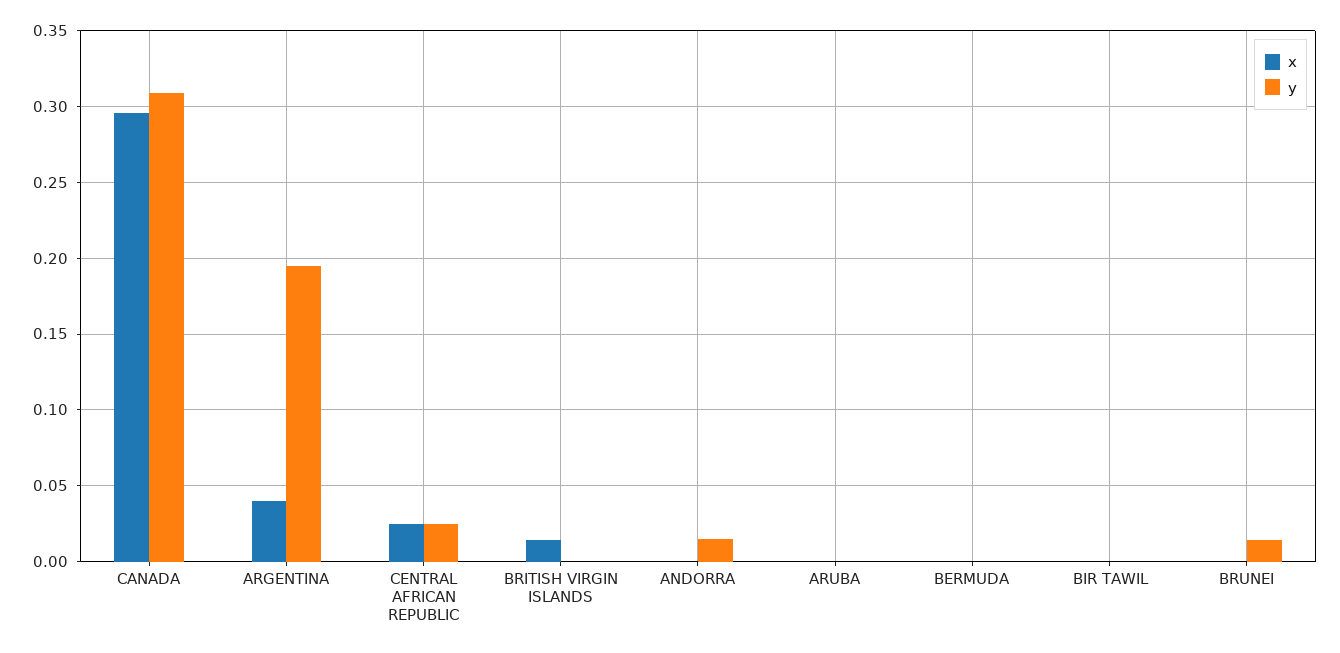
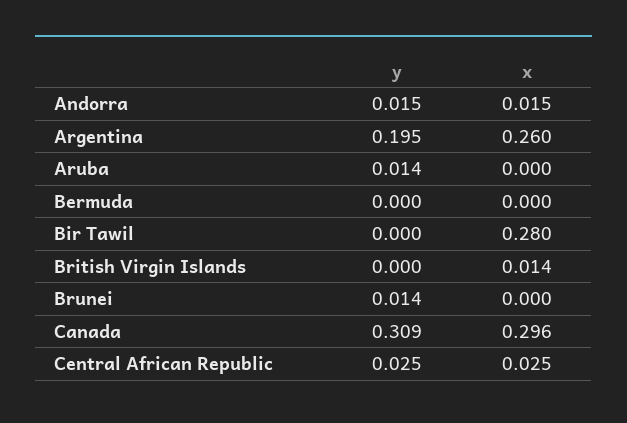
x, ARGENTINA: 0.04 -> 0.26
x, ANDORRA: 0 -> 0.015
y, ARUBA: 0 -> 0.014
x, BIR TAWIL: 0 -> 0.28

